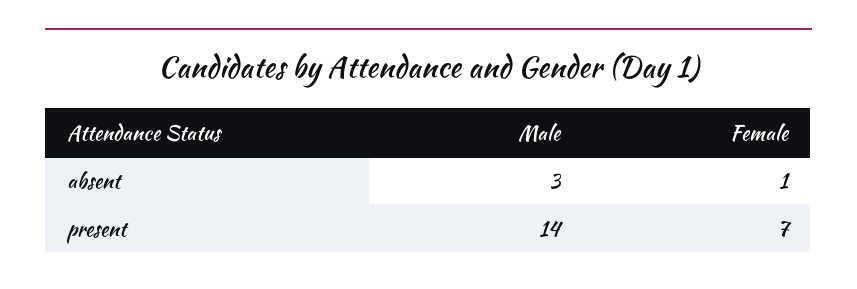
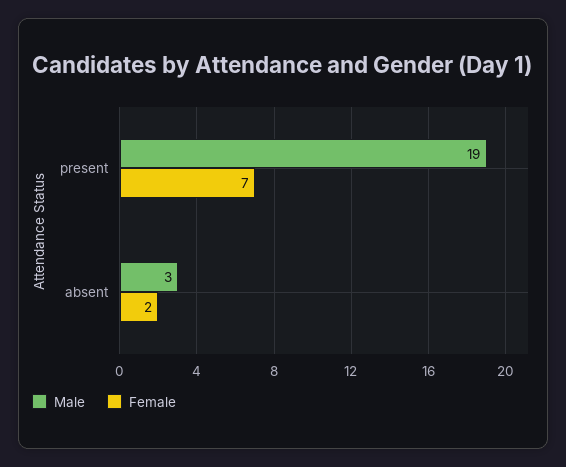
Female, absent: 1 -> 2
Male, present: 14 -> 19

